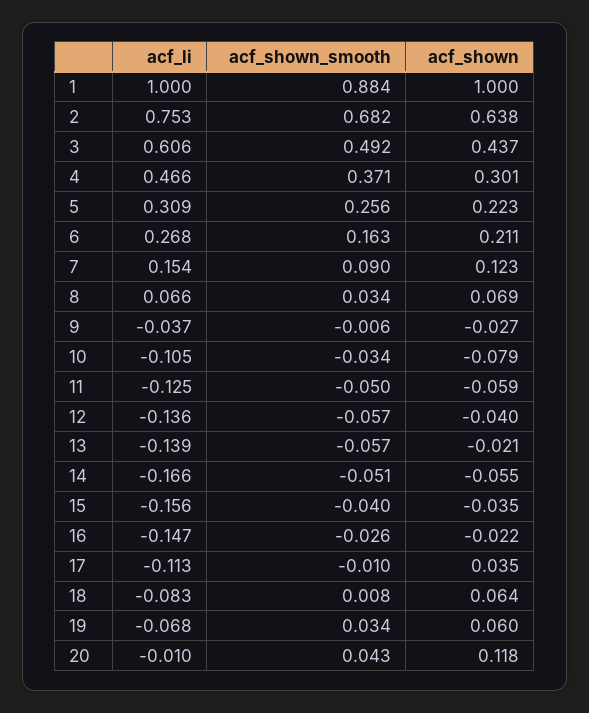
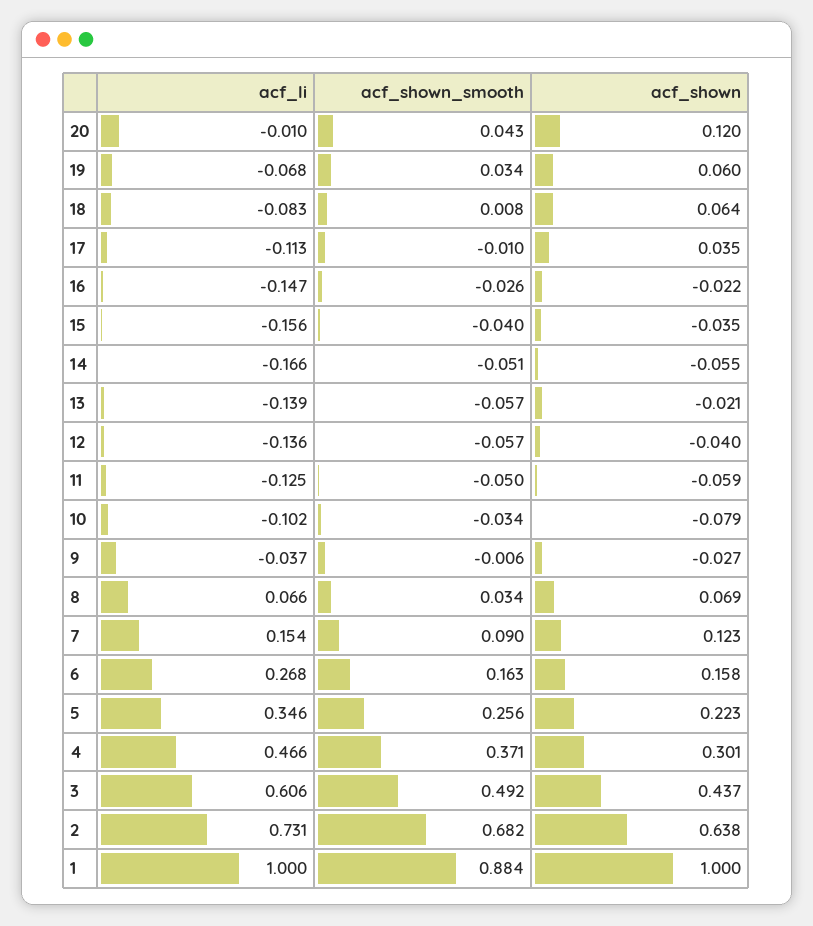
acf_li, 2: 0.753 -> 0.731
acf_li, 5: 0.309 -> 0.346
acf_shown, 6: 0.211 -> 0.158
acf_li, 10: -0.105 -> -0.102
acf_shown, 20: 0.118 -> 0.12

